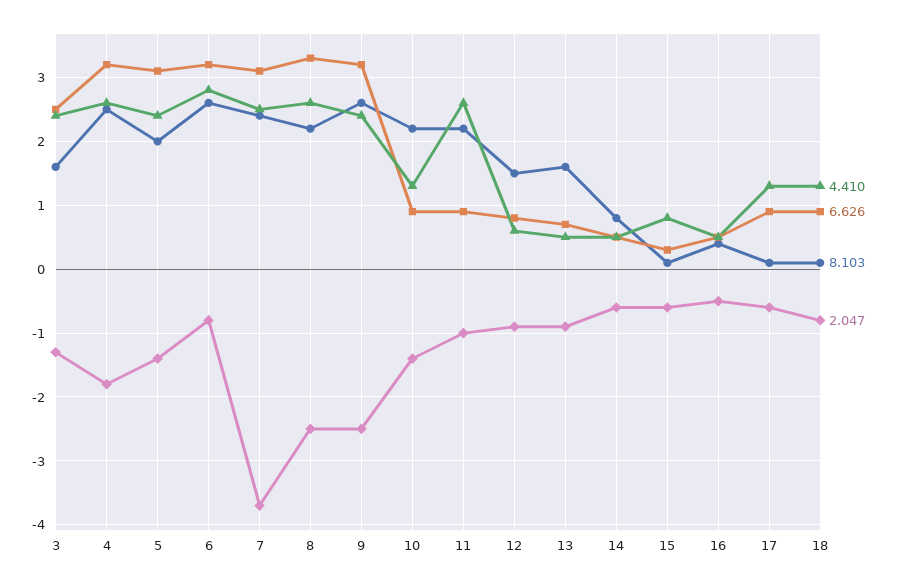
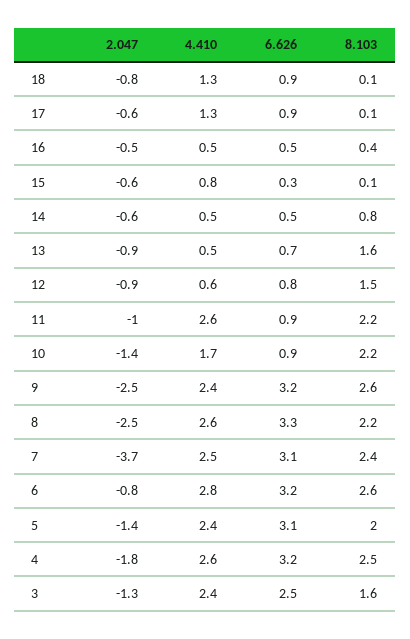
4.410, 10: 1.3 -> 1.7

